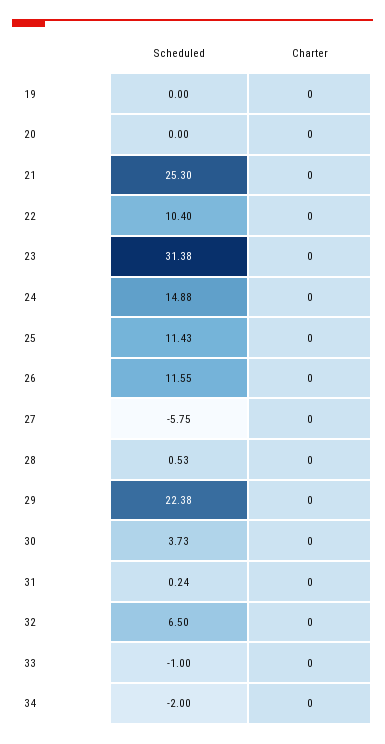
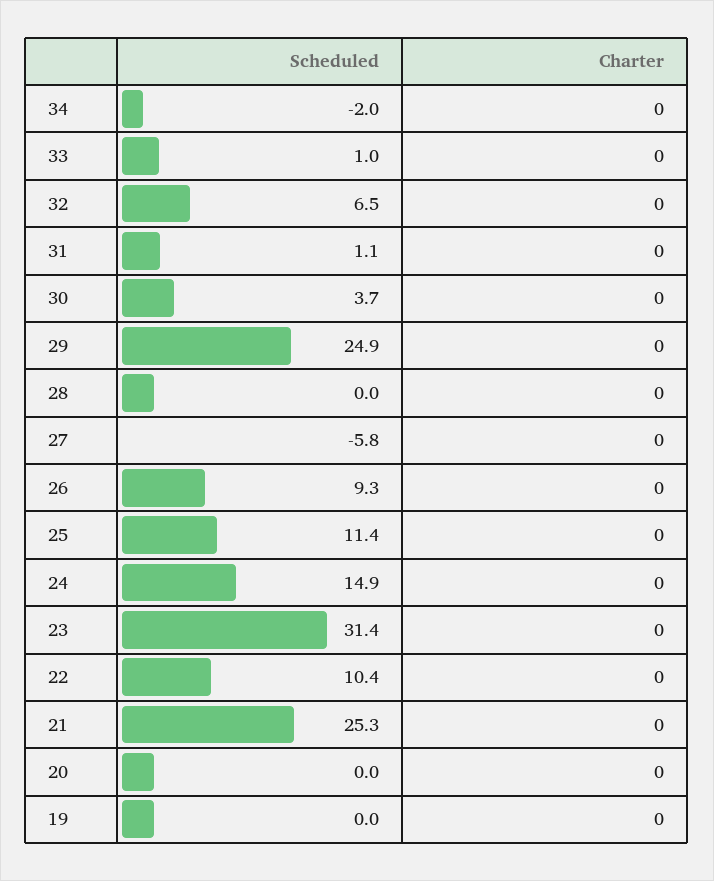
Scheduled, 26: 11.55 -> 9.3
Scheduled, 28: 0.53 -> 0
Scheduled, 29: 22.38 -> 24.9
Scheduled, 31: 0.24 -> 1.1
Scheduled, 33: -1 -> 1

